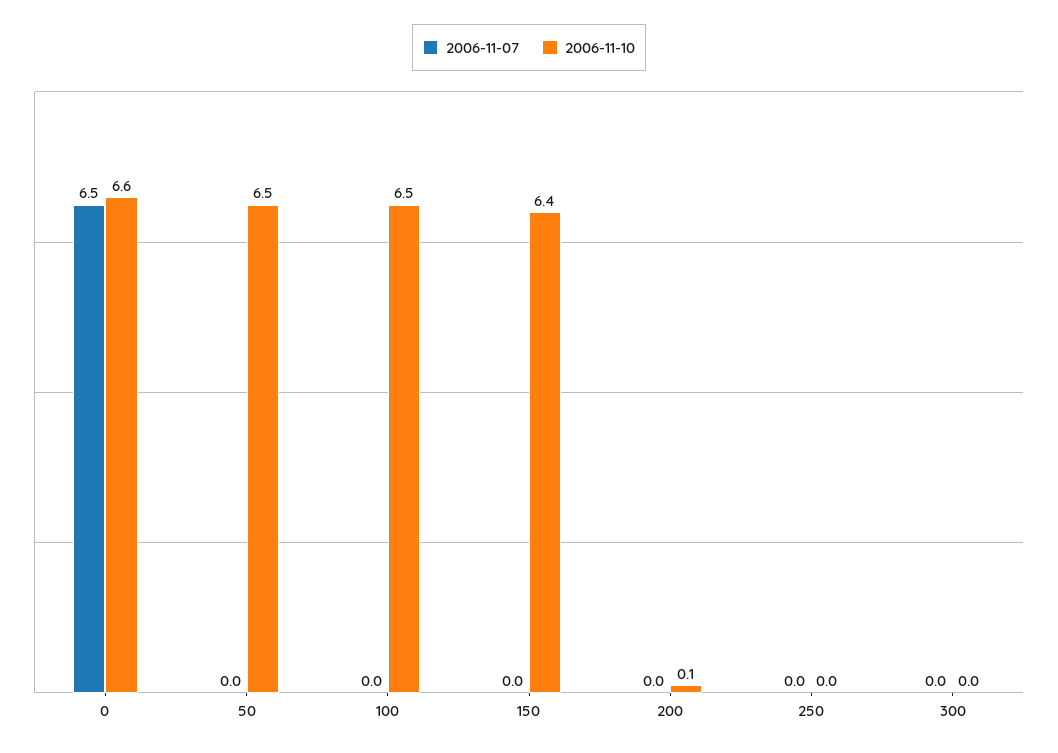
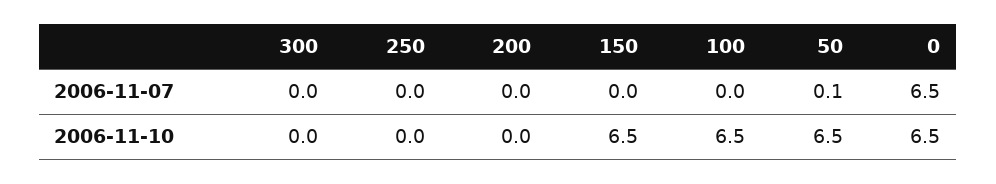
2006-11-10, 0: 6.6 -> 6.5
2006-11-07, 50: 0 -> 0.1
2006-11-10, 150: 6.4 -> 6.5
2006-11-10, 200: 0.1 -> 0

